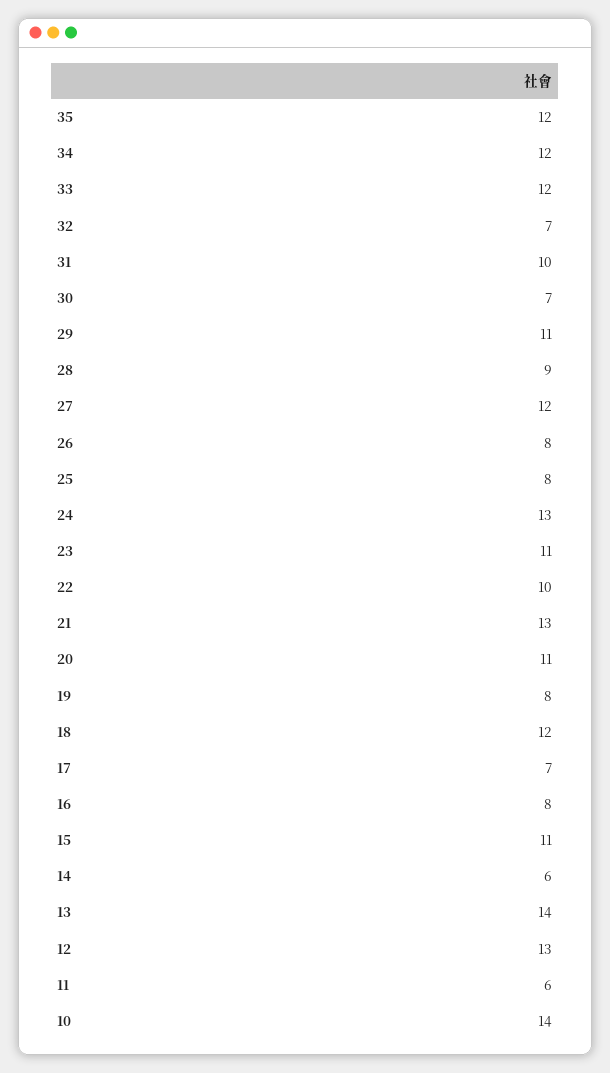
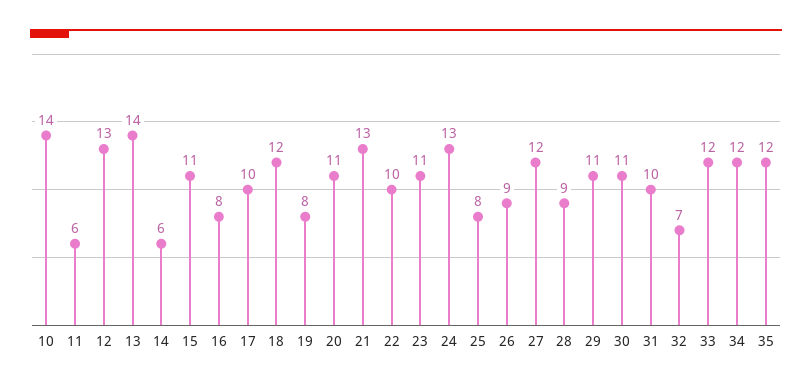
30: 7 -> 11
26: 8 -> 9
17: 7 -> 10

